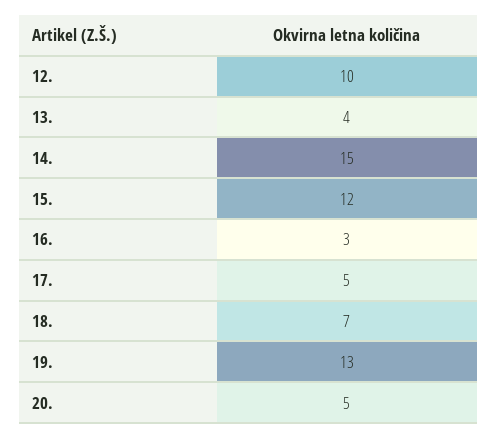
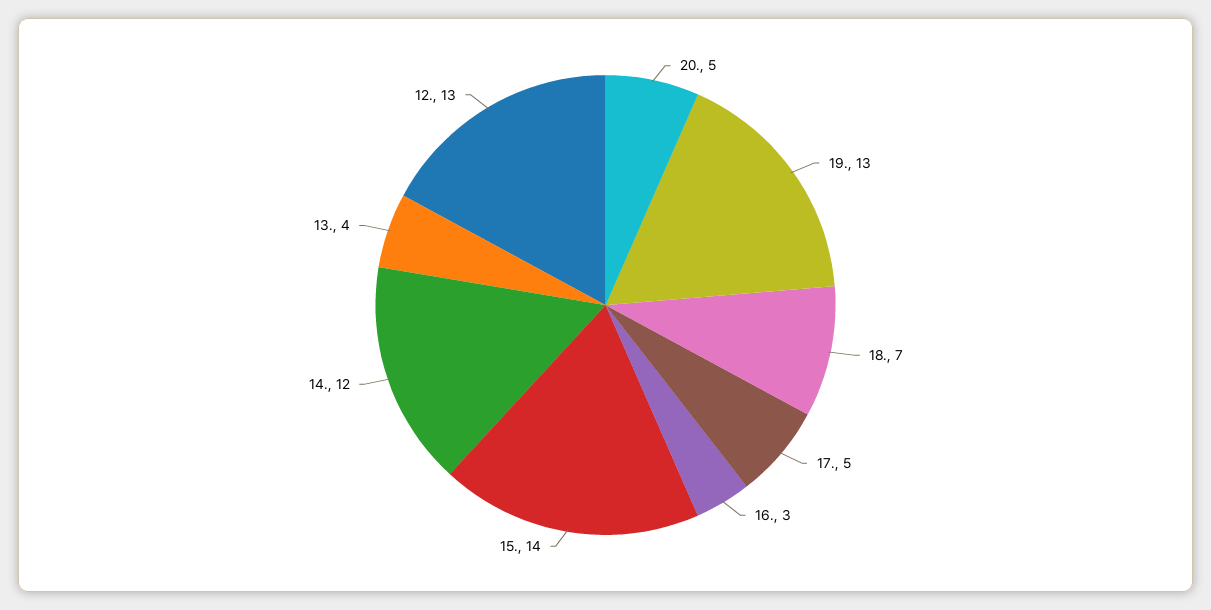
12.: 10 -> 13
14.: 15 -> 12
15.: 12 -> 14

